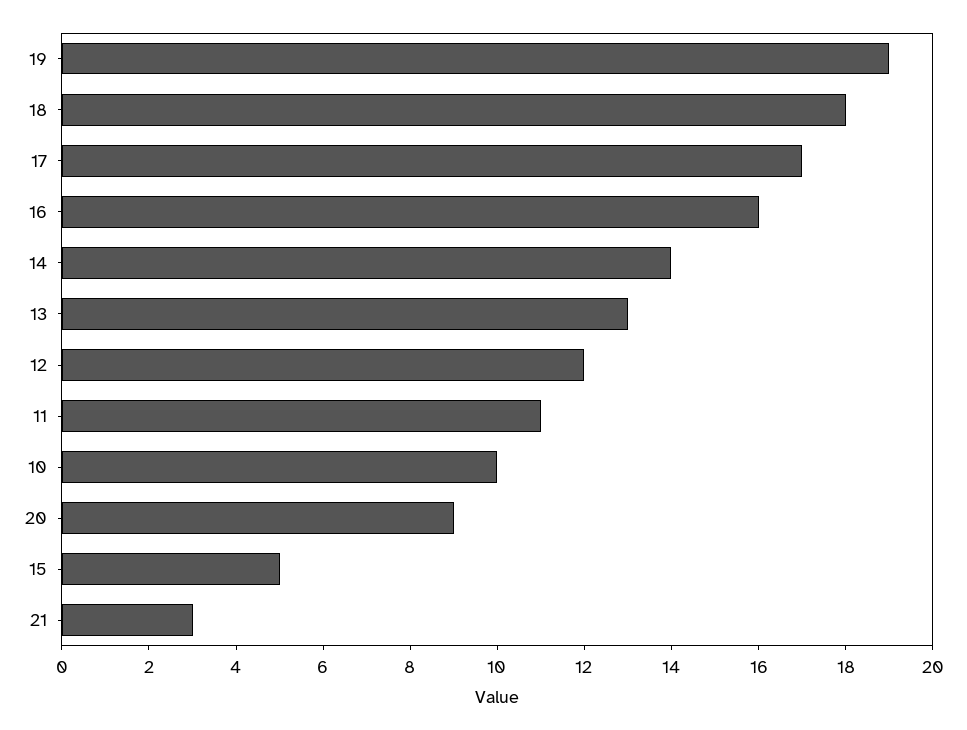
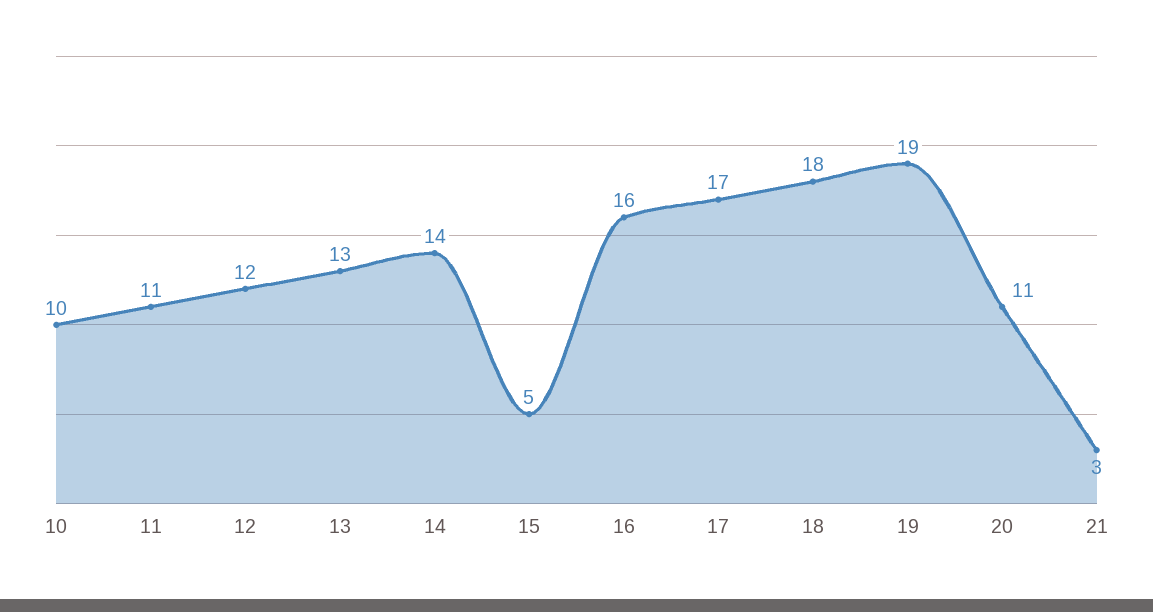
20: 9 -> 11

